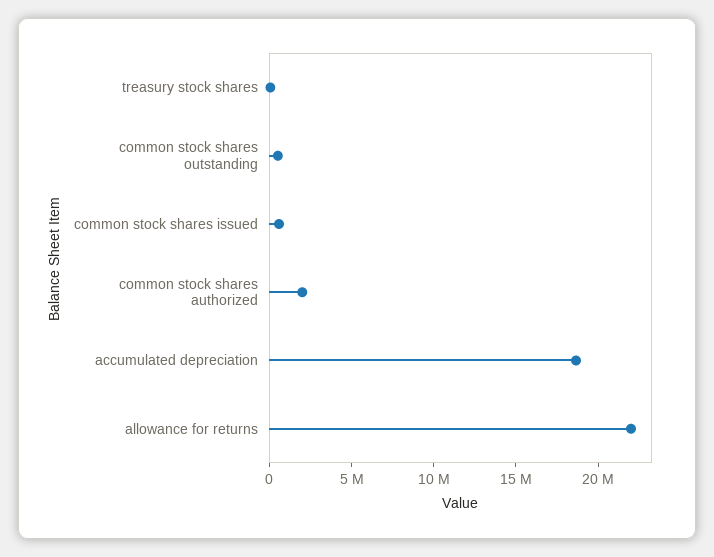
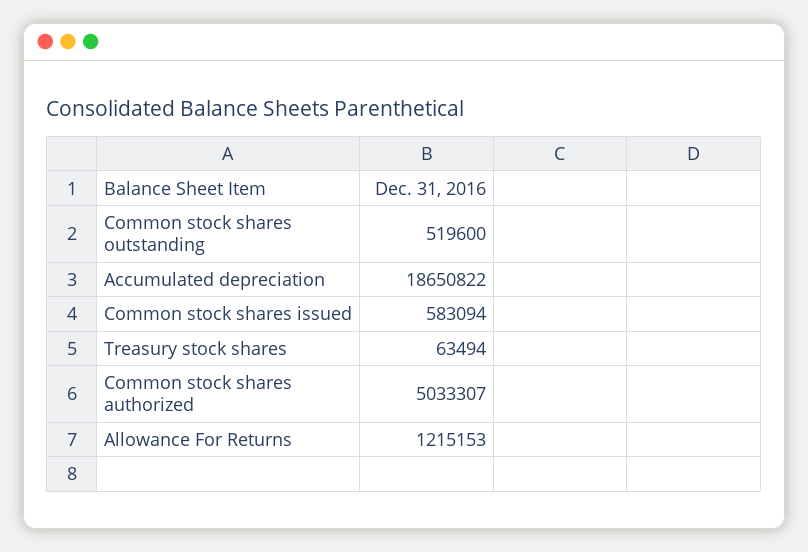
common stock shares authorized: 2000000 -> 5033307
allowance for returns: 22000000 -> 1215153

